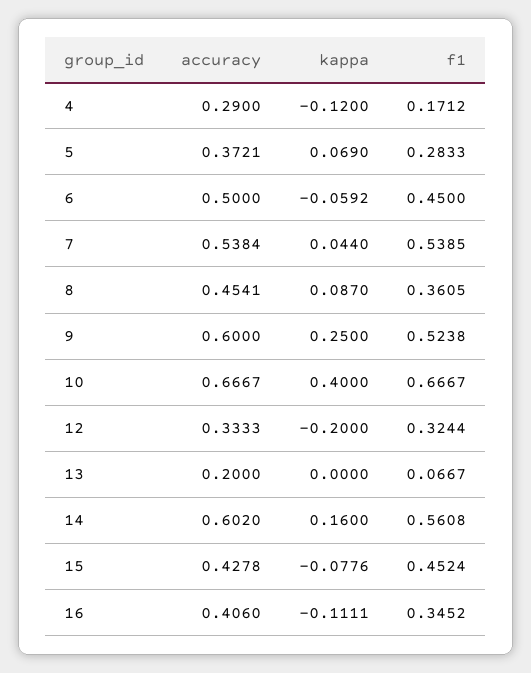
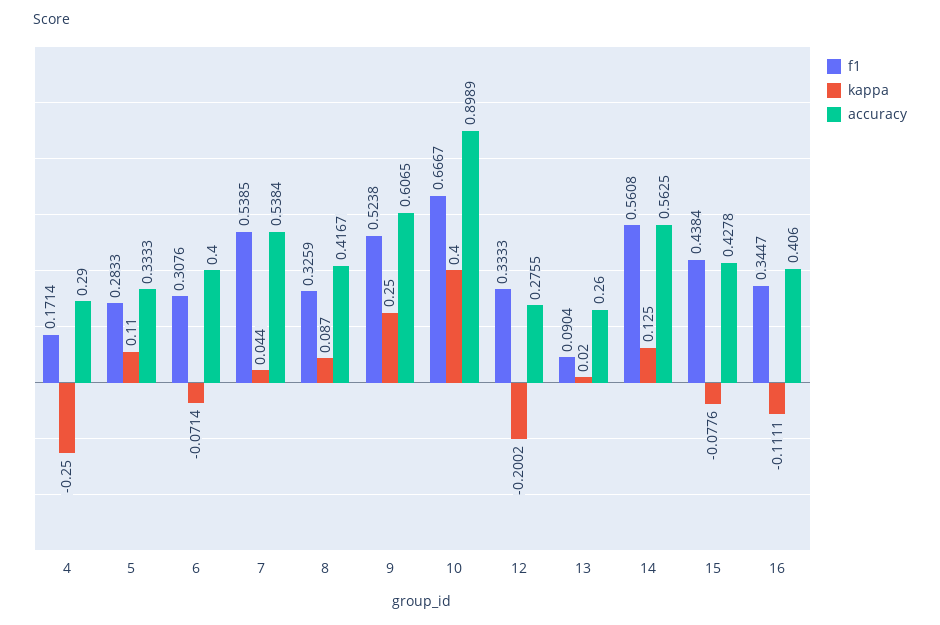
kappa, 4: -0.12 -> -0.25
f1, 4: 0.1712 -> 0.1714
accuracy, 5: 0.3721 -> 0.3333
kappa, 5: 0.069 -> 0.11
accuracy, 6: 0.5 -> 0.4
kappa, 6: -0.0592 -> -0.0714
f1, 6: 0.45 -> 0.3076
accuracy, 8: 0.4541 -> 0.4167
f1, 8: 0.3605 -> 0.3259
accuracy, 9: 0.6 -> 0.6065
accuracy, 10: 0.6667 -> 0.8989
accuracy, 12: 0.3333 -> 0.2755
kappa, 12: -0.2 -> -0.2002
f1, 12: 0.3244 -> 0.3333
accuracy, 13: 0.2 -> 0.26
kappa, 13: 0 -> 0.02
f1, 13: 0.0667 -> 0.0904
accuracy, 14: 0.602 -> 0.5625
kappa, 14: 0.16 -> 0.125
f1, 15: 0.4524 -> 0.4384
f1, 16: 0.3452 -> 0.3447

